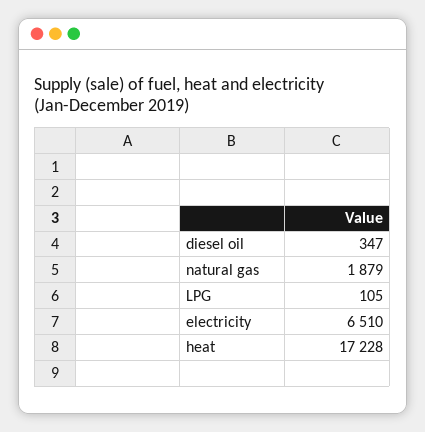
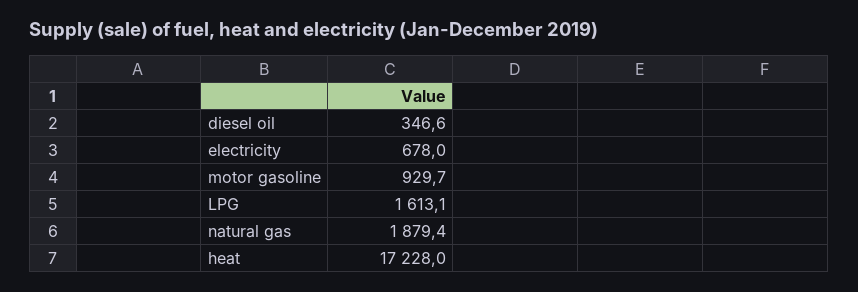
LPG: 105 -> 1613.1
electricity: 6510 -> 678
motor gasoline: none -> 929.7

